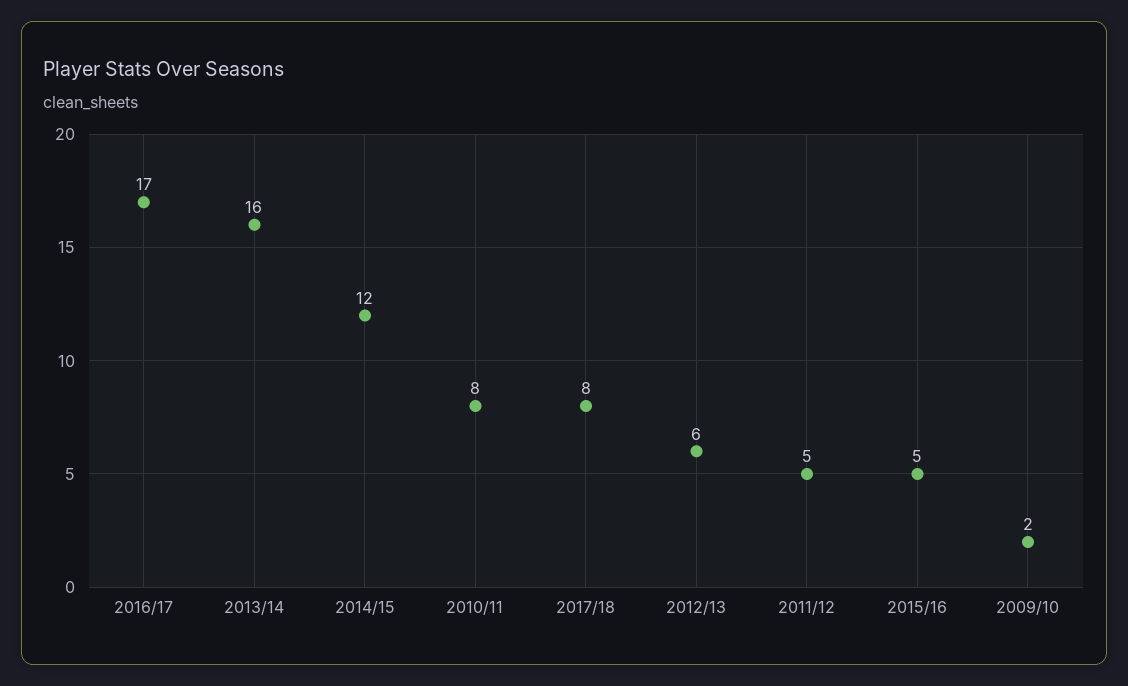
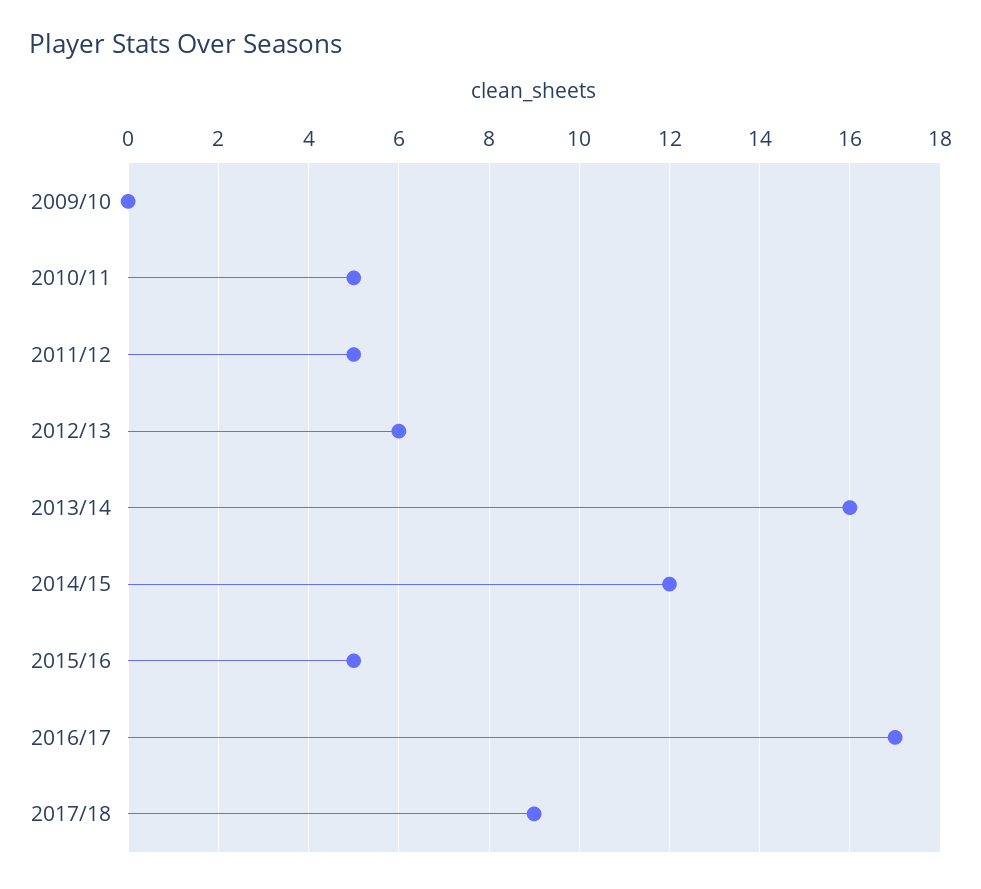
2010/11: 8 -> 5
2017/18: 8 -> 9
2009/10: 2 -> 0

